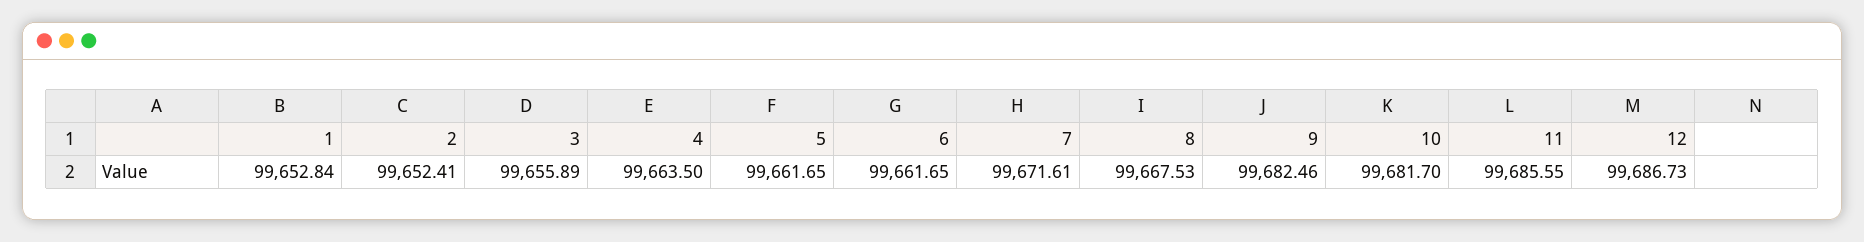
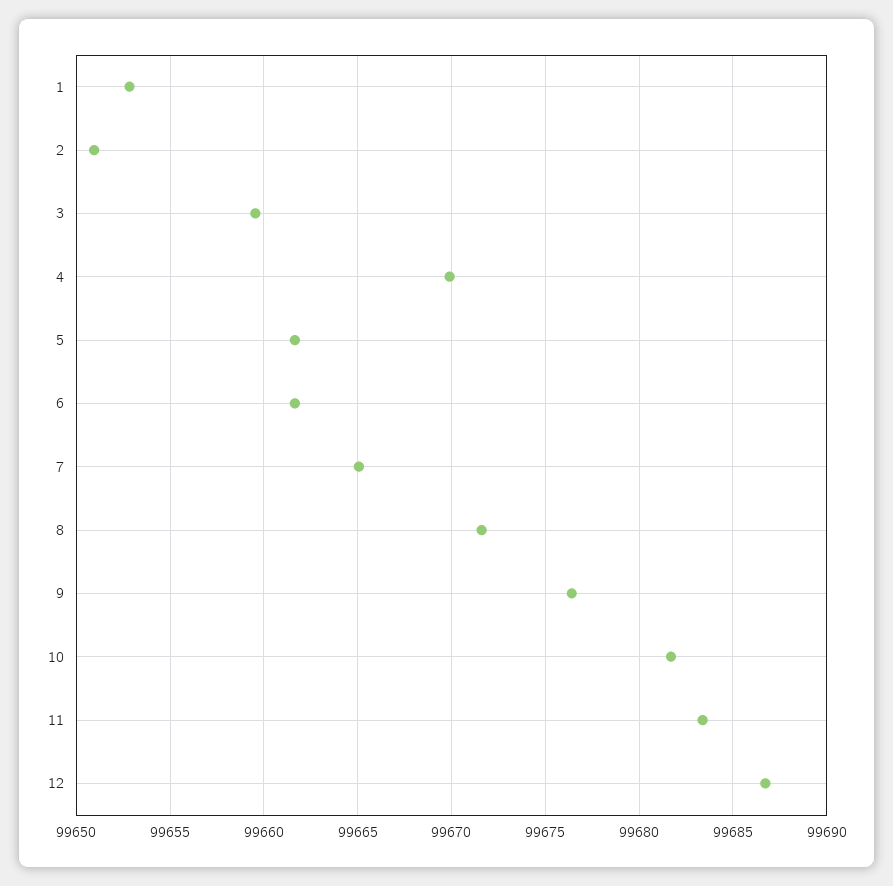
2: 99652.41 -> 99651
3: 99655.89 -> 99659.5
4: 99663.5 -> 99670
7: 99671.61 -> 99665
8: 99667.53 -> 99671.5
9: 99682.46 -> 99676.5
11: 99685.55 -> 99683.5

